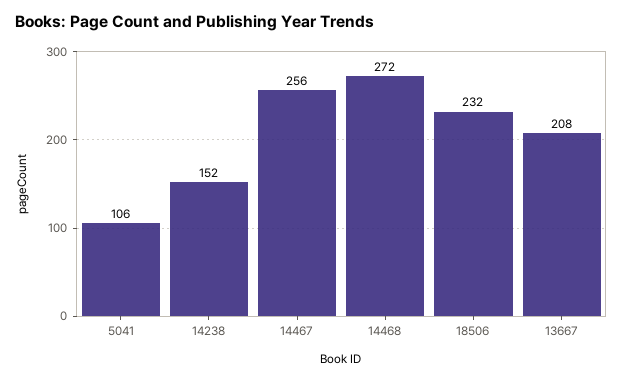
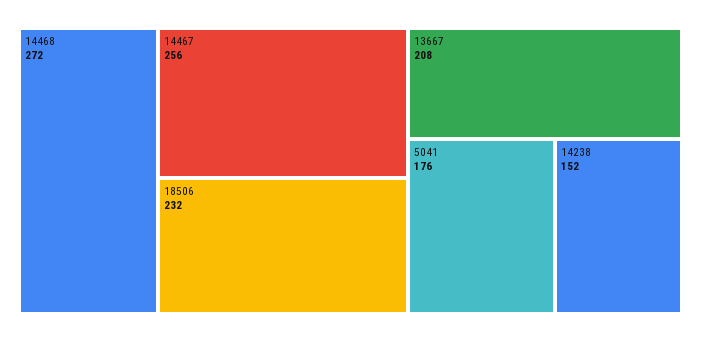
5041: 106 -> 176

